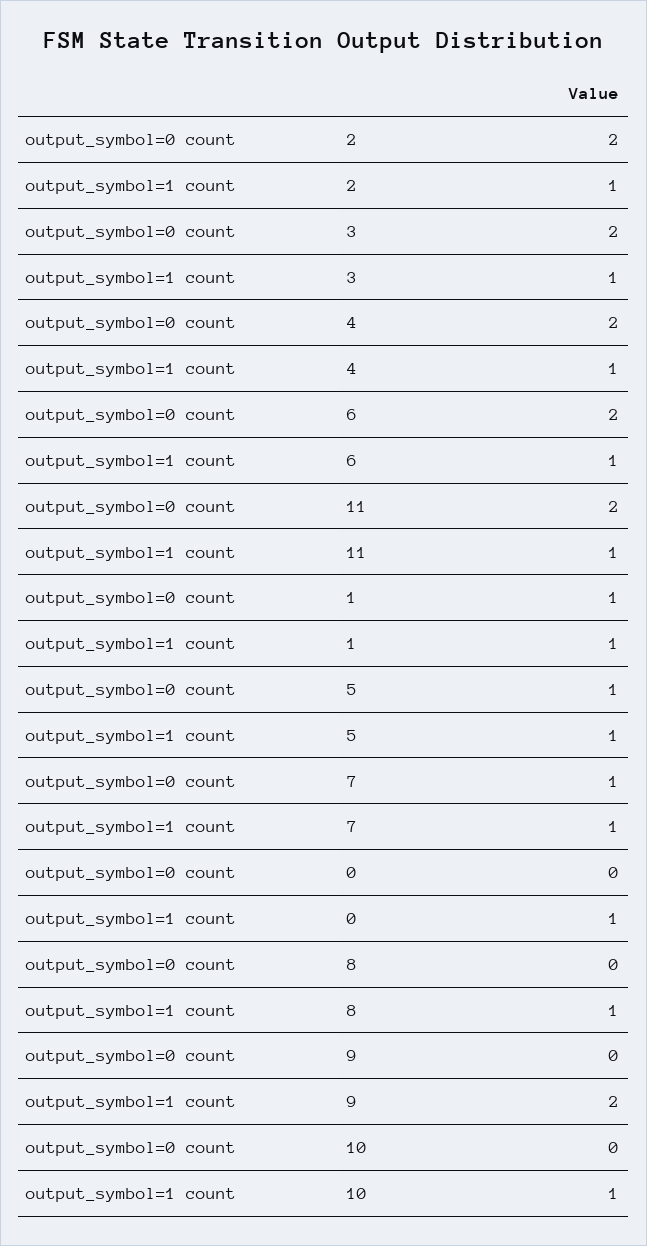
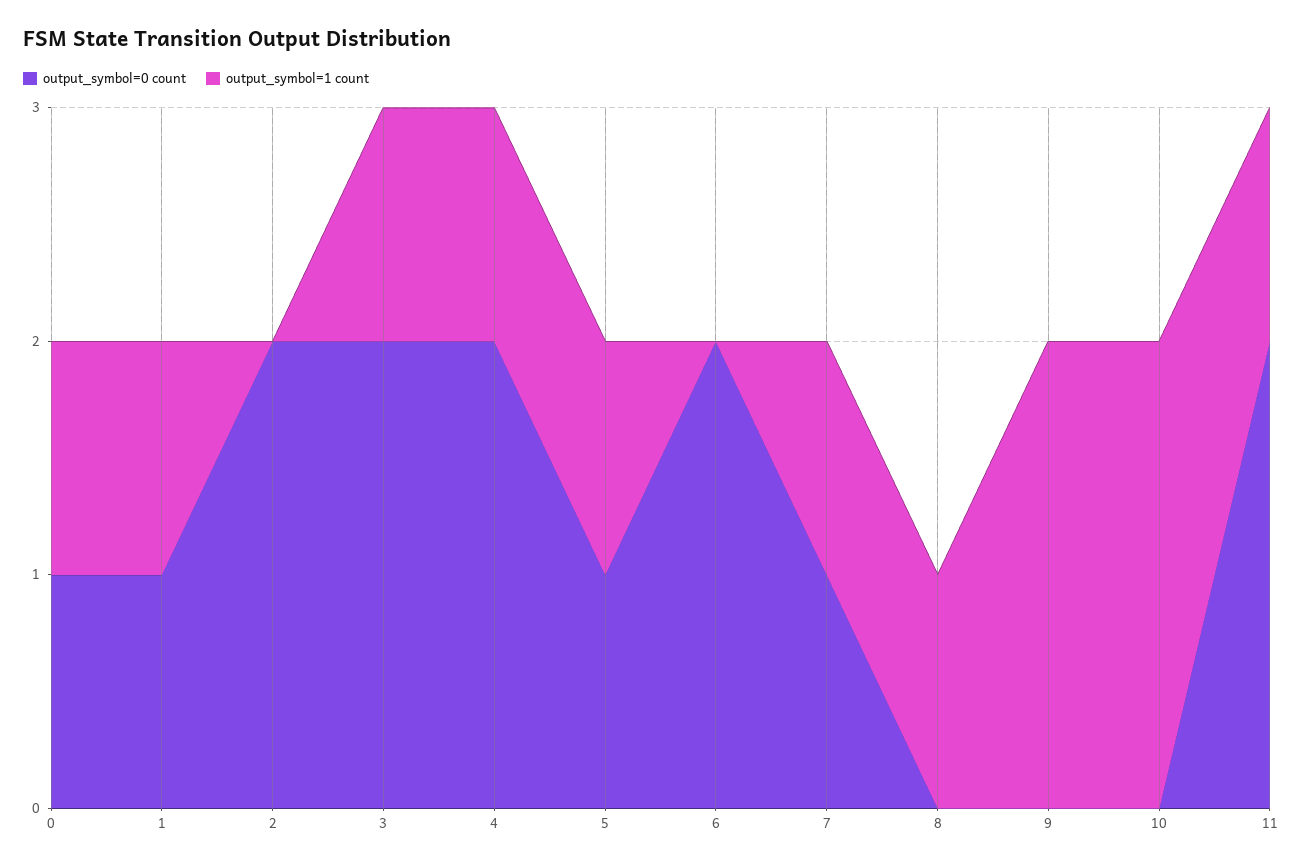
output_symbol=1 count, 2: 1 -> 0
output_symbol=1 count, 6: 1 -> 0
output_symbol=0 count, 0: 0 -> 1
output_symbol=1 count, 10: 1 -> 2

